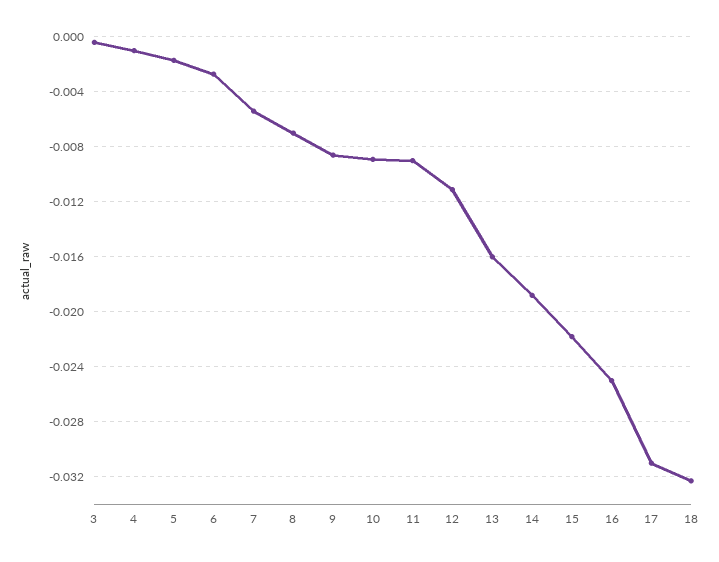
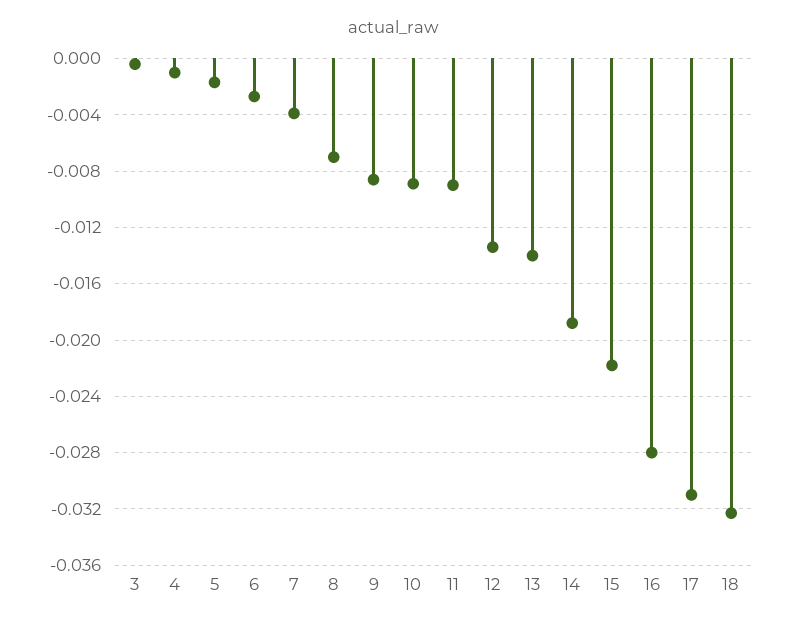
7: -0.0055 -> -0.004
12: -0.011 -> -0.0135
13: -0.016 -> -0.014
16: -0.025 -> -0.028

